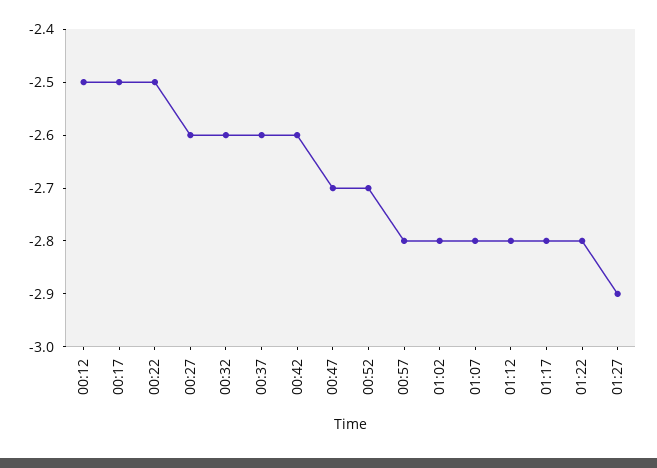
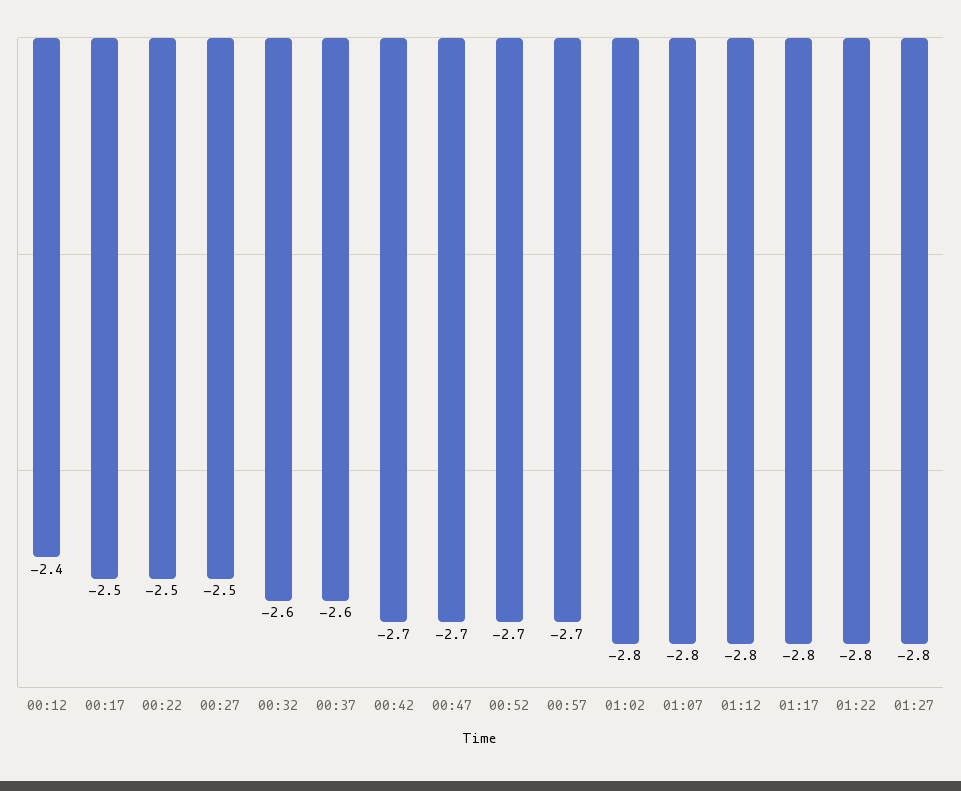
00:12: -2.5 -> -2.4
00:27: -2.6 -> -2.5
00:42: -2.6 -> -2.7
00:57: -2.8 -> -2.7
01:27: -2.9 -> -2.8

